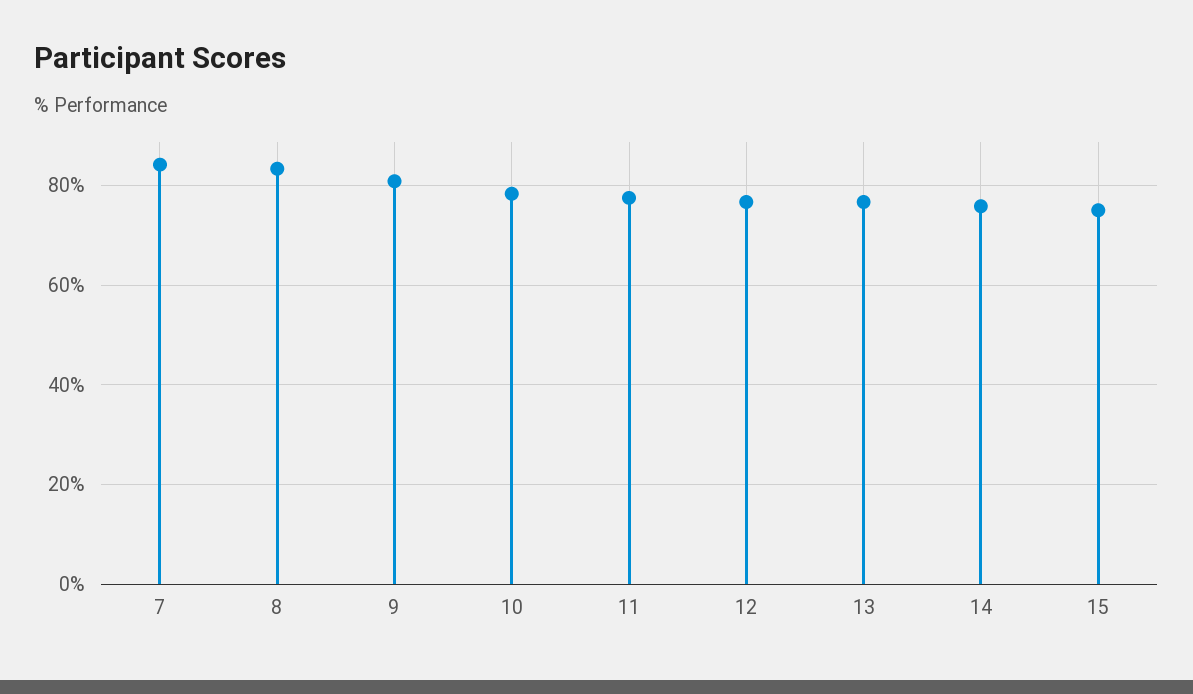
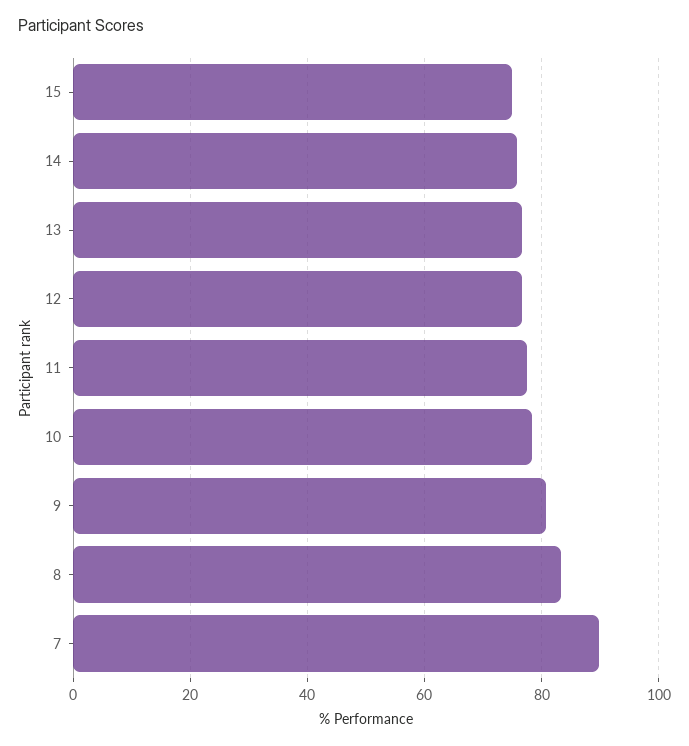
7: 84 -> 90

